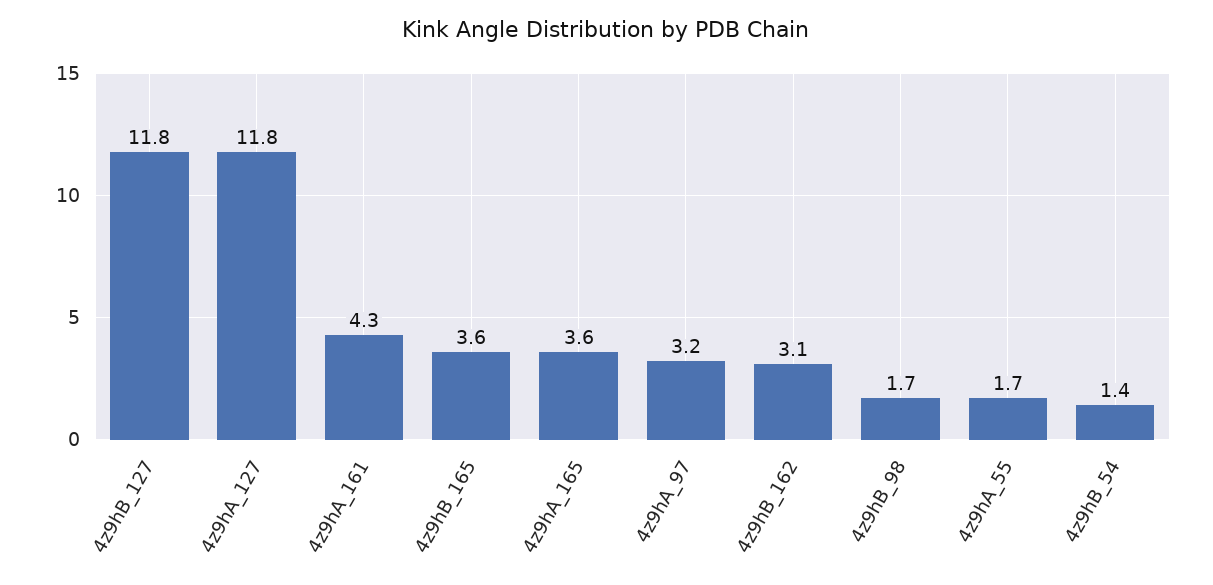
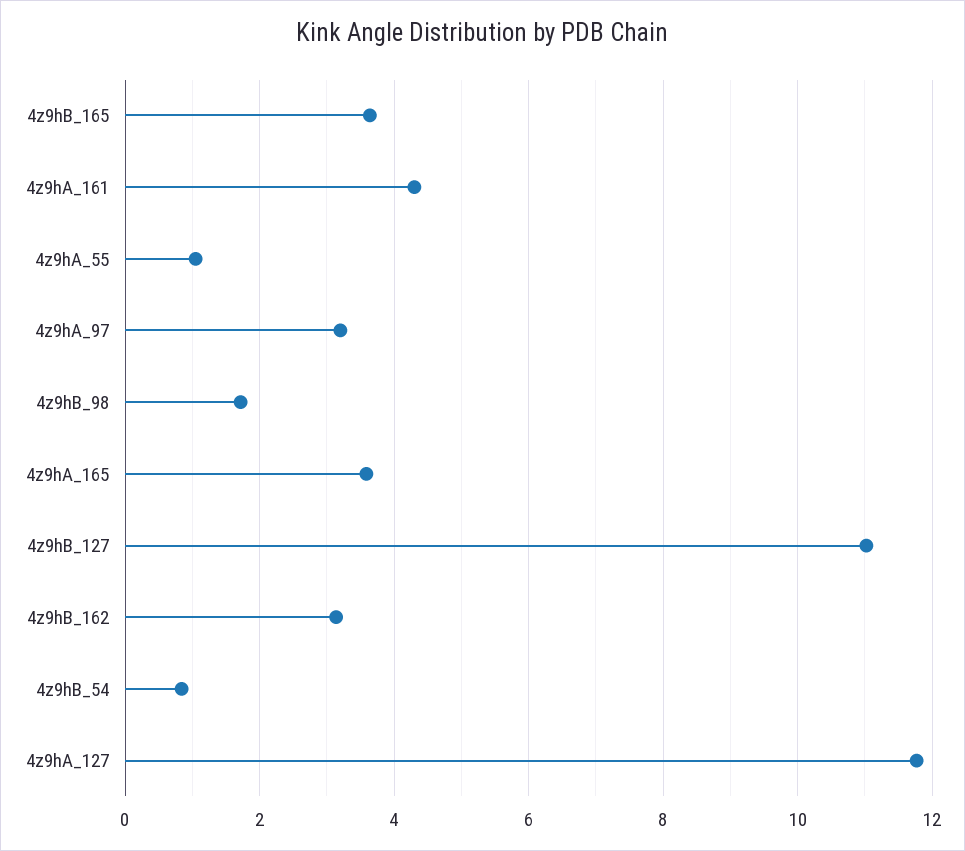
4z9hB_127: 11.8 -> 11
4z9hA_55: 1.7 -> 1
4z9hB_54: 1.4 -> 0.8

